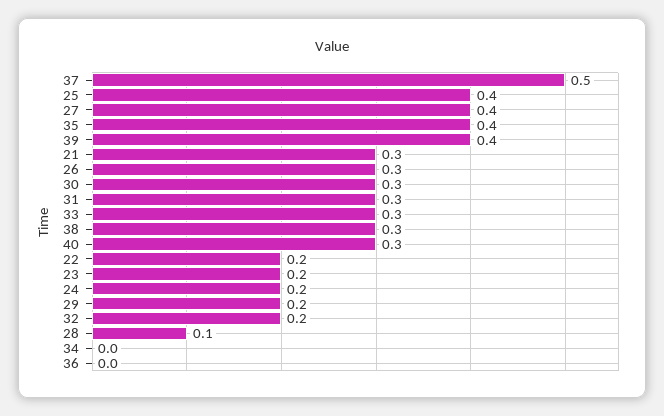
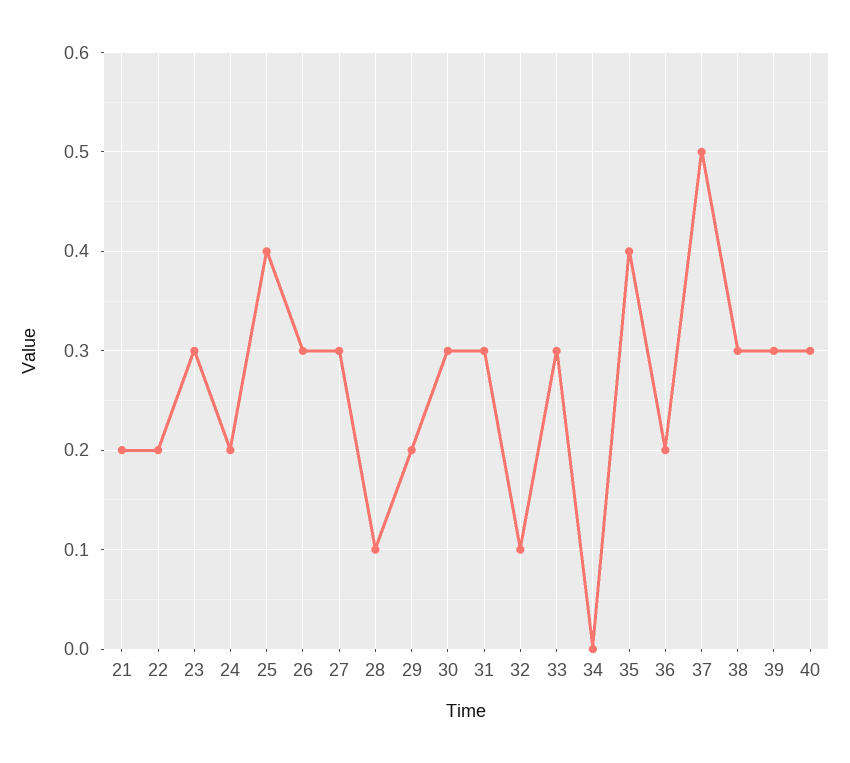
27: 0.4 -> 0.3
39: 0.4 -> 0.3
21: 0.3 -> 0.2
23: 0.2 -> 0.3
32: 0.2 -> 0.1
36: 0 -> 0.2

